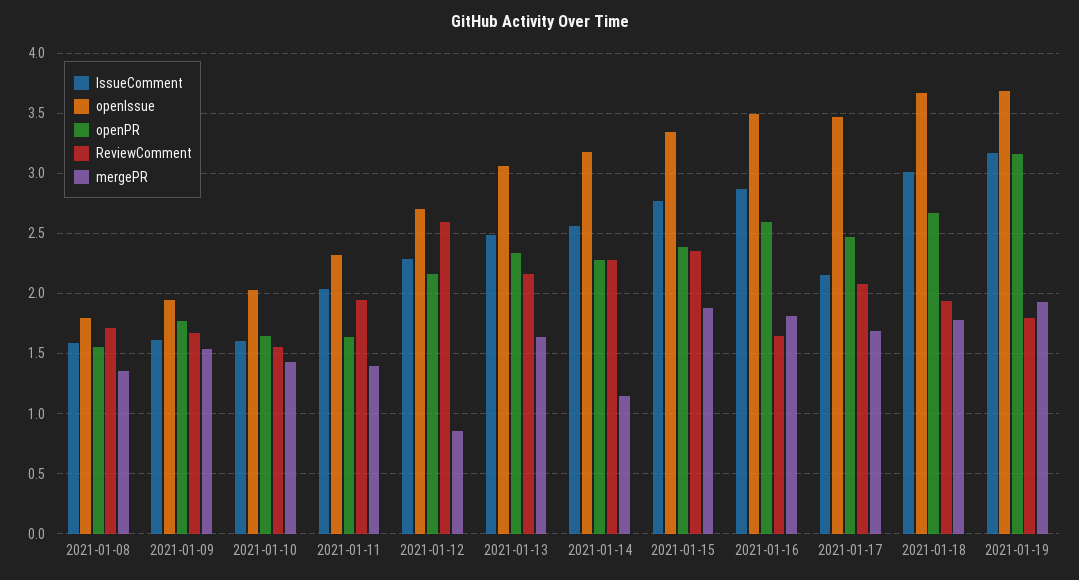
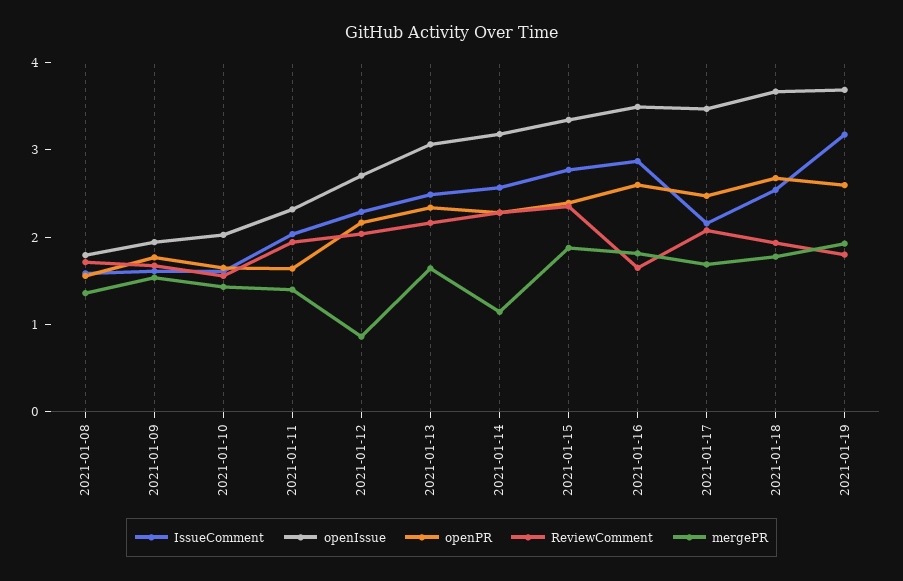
ReviewComment, 2021-01-12: 2.6 -> 2
IssueComment, 2021-01-18: 3 -> 2.6
openPR, 2021-01-19: 3.15 -> 2.6

